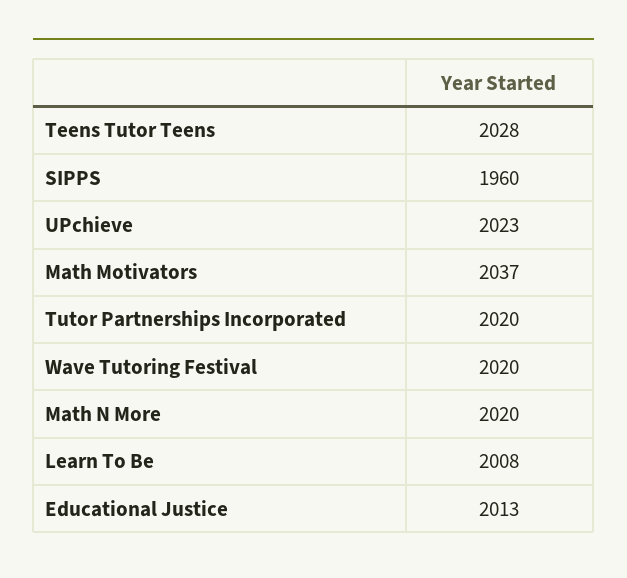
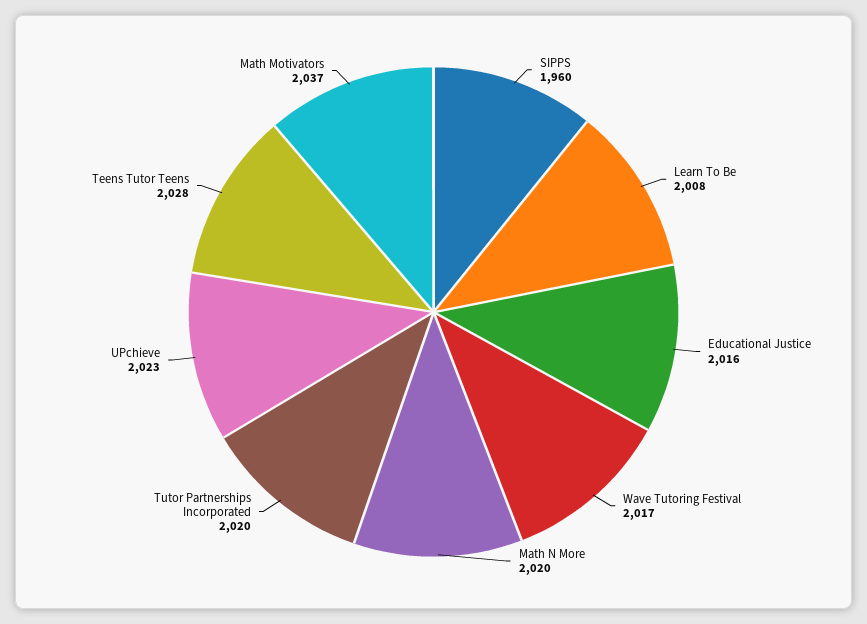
Wave Tutoring Festival: 2020 -> 2017
Educational Justice: 2013 -> 2016

